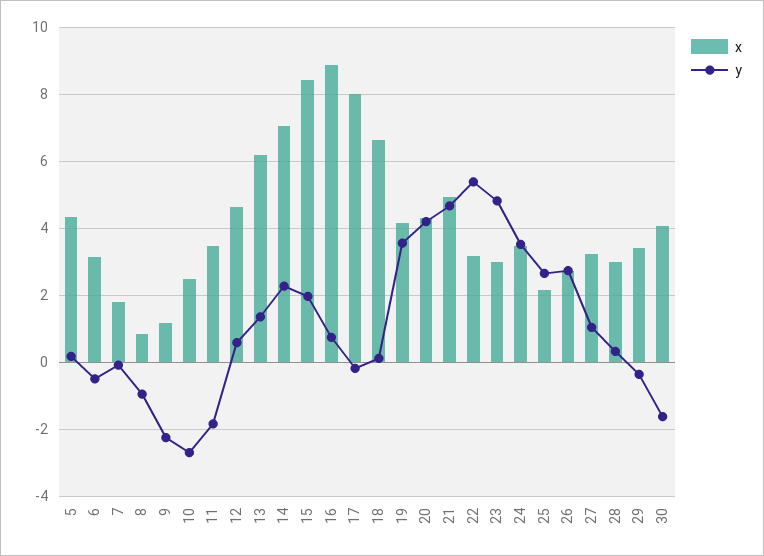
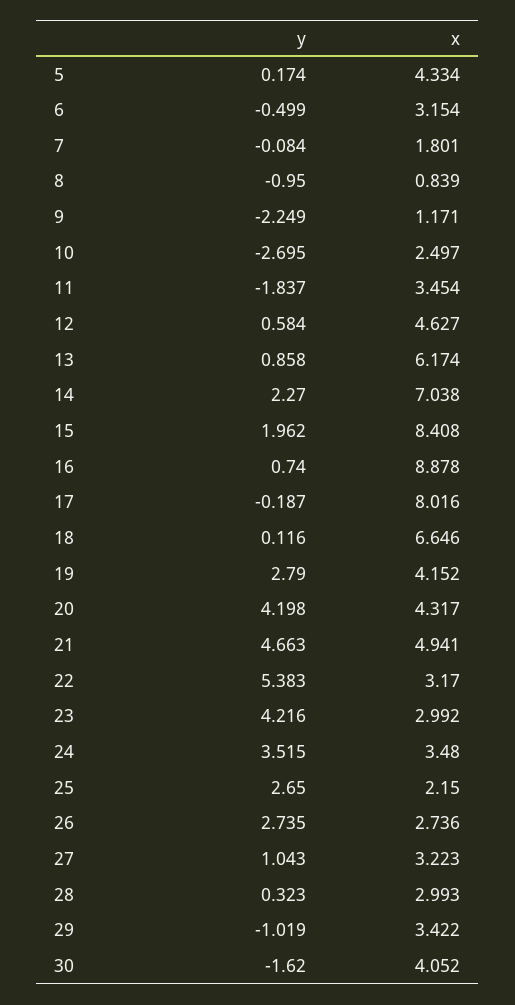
y, 13: 1.4 -> 0.858
y, 19: 3.6 -> 2.79
y, 23: 4.8 -> 4.216
y, 29: -0.4 -> -1.019

